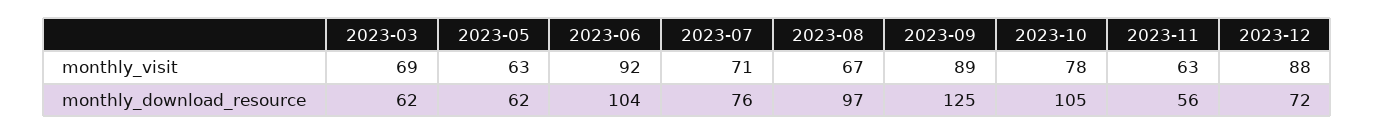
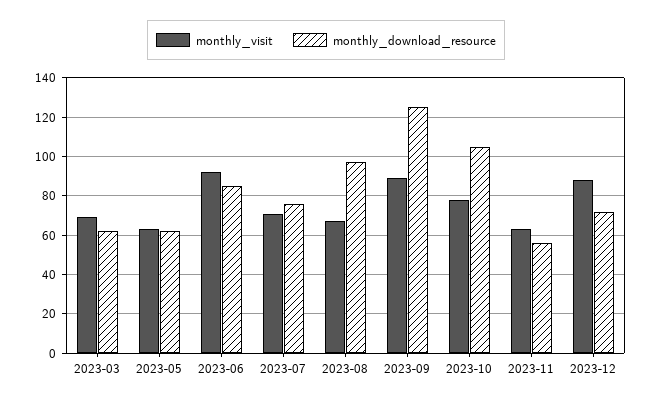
monthly_download_resource, 2023-06: 104 -> 85

